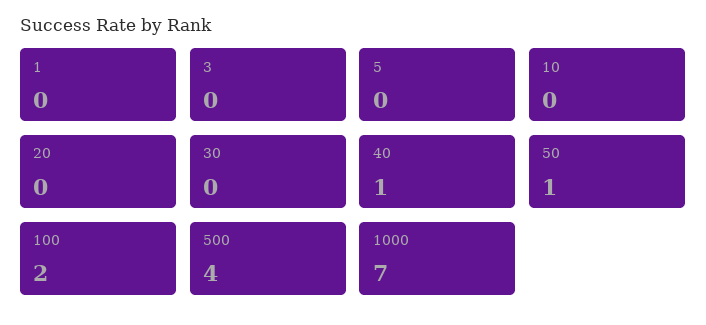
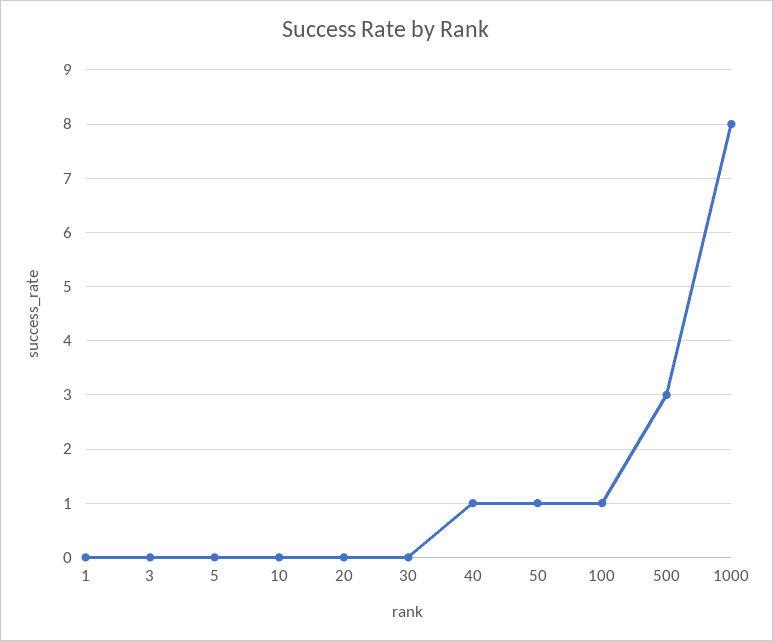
100: 2 -> 1
500: 4 -> 3
1000: 7 -> 8

